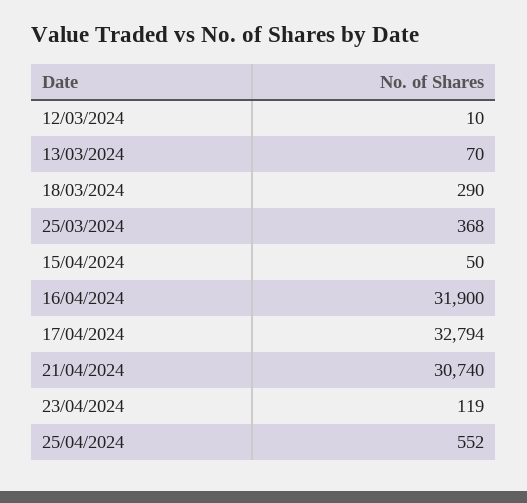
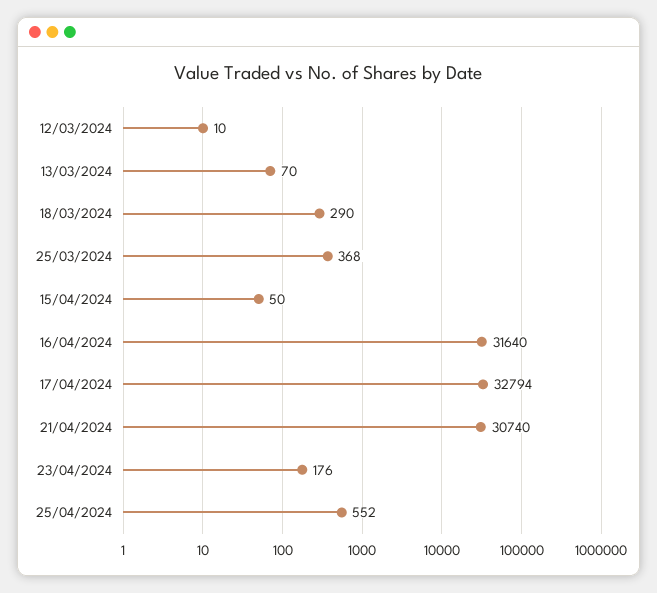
16/04/2024: 31900 -> 31640
23/04/2024: 119 -> 176

